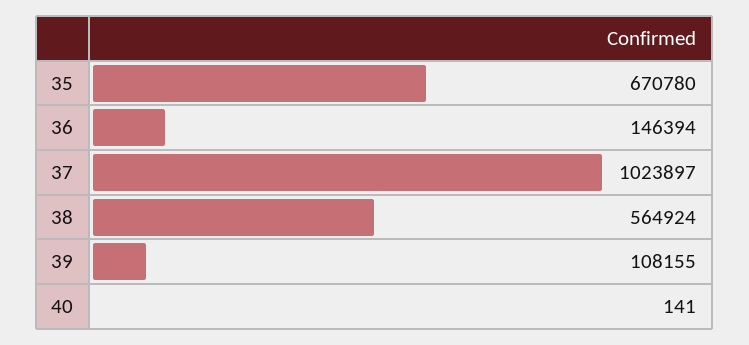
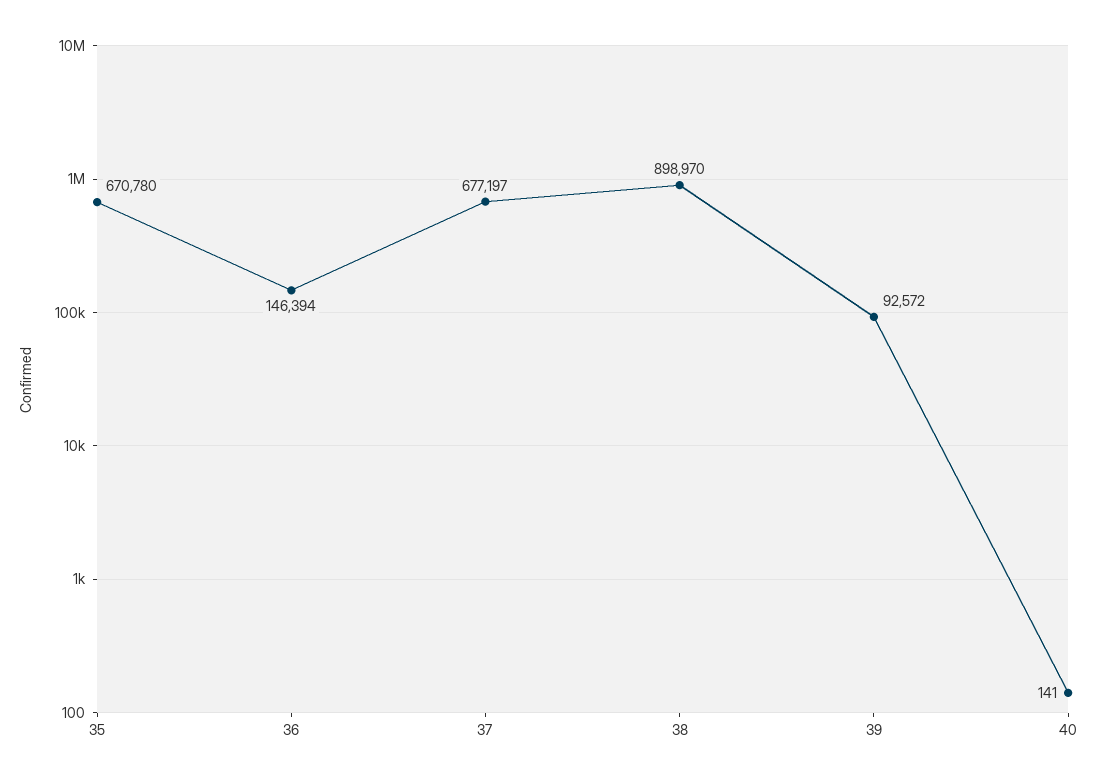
37: 1023897 -> 677197
38: 564924 -> 898970
39: 108155 -> 92572

